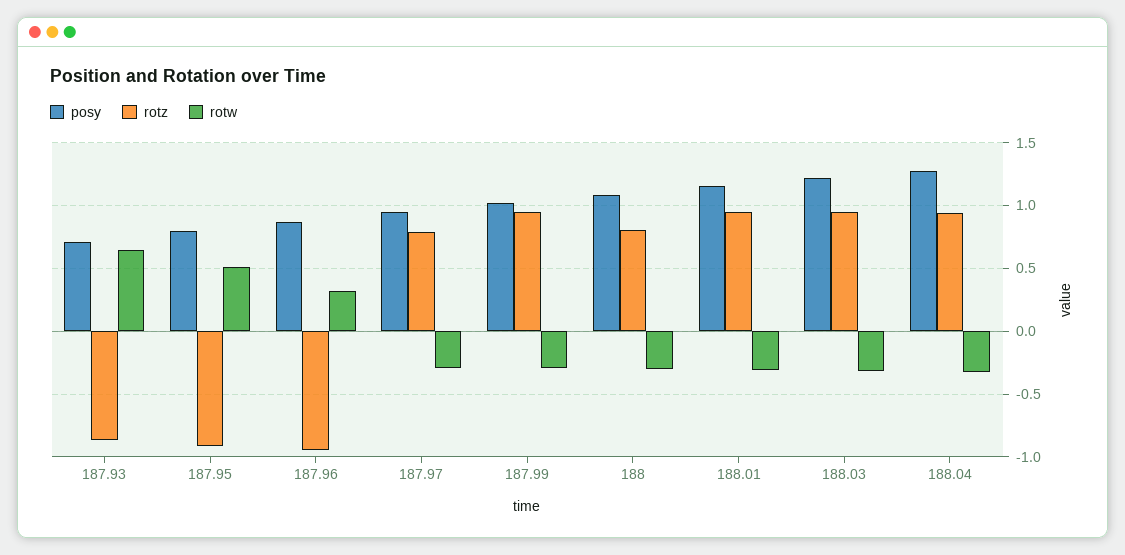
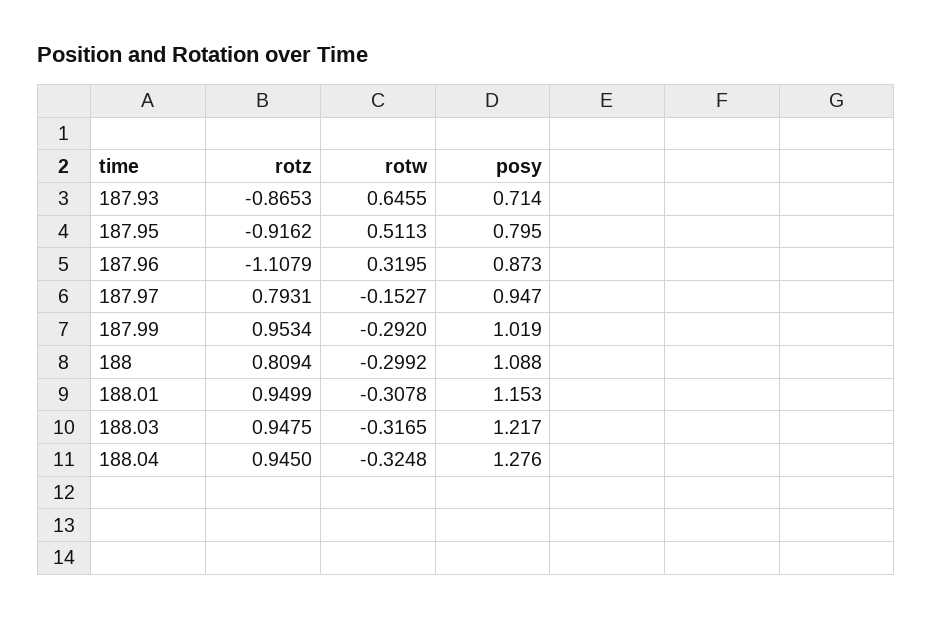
rotz, 187.96: -0.95 -> -1.1079
rotw, 187.97: -0.3 -> -0.1527

